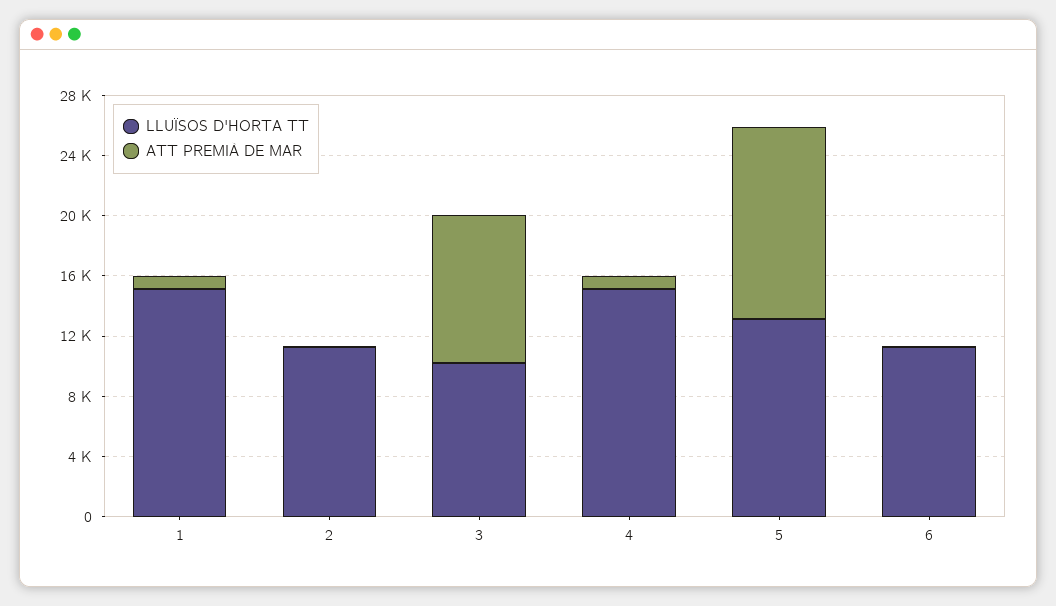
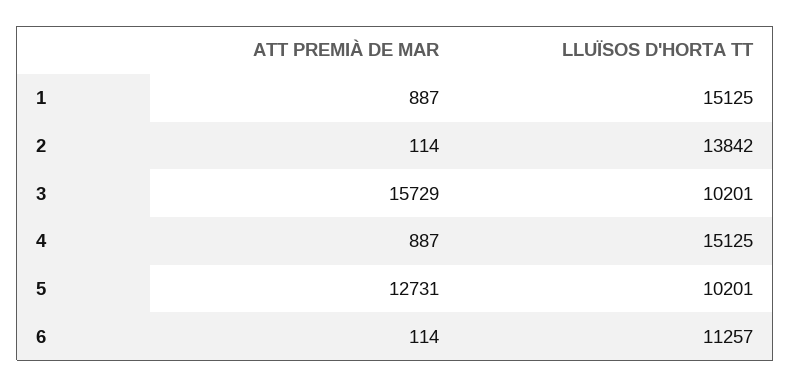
LLUÏSOS D'HORTA TT, 2: 11000 -> 13842
ATT PREMIÀ DE MAR, 3: 10000 -> 15729
LLUÏSOS D'HORTA TT, 5: 13000 -> 10201

